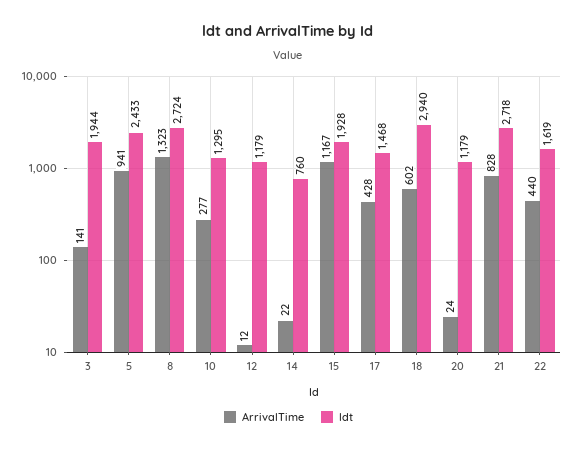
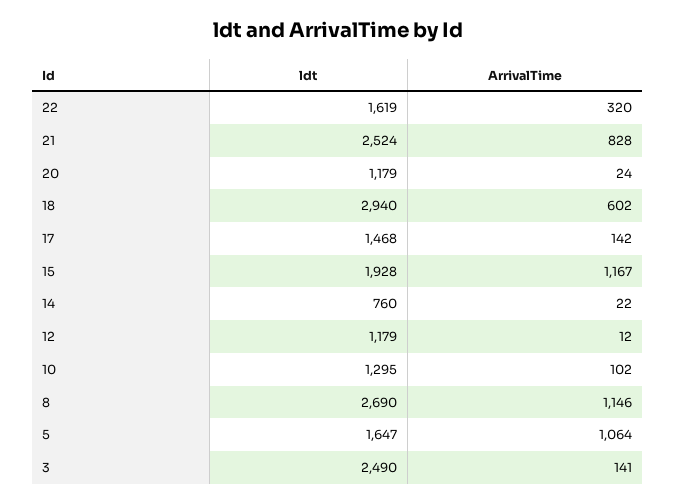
ldt, 3: 1944 -> 2490
ArrivalTime, 5: 941 -> 1064
ldt, 5: 2433 -> 1647
ArrivalTime, 8: 1323 -> 1146
ldt, 8: 2724 -> 2690
ArrivalTime, 10: 277 -> 102
ArrivalTime, 17: 428 -> 142
ldt, 21: 2718 -> 2524
ArrivalTime, 22: 440 -> 320

